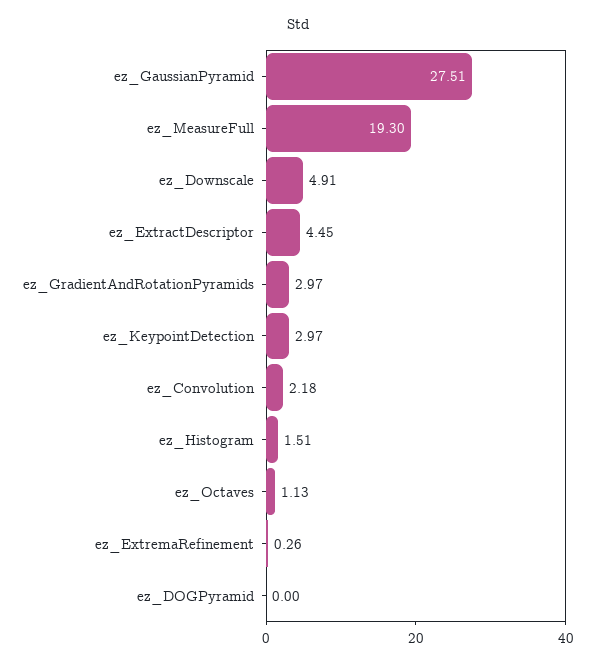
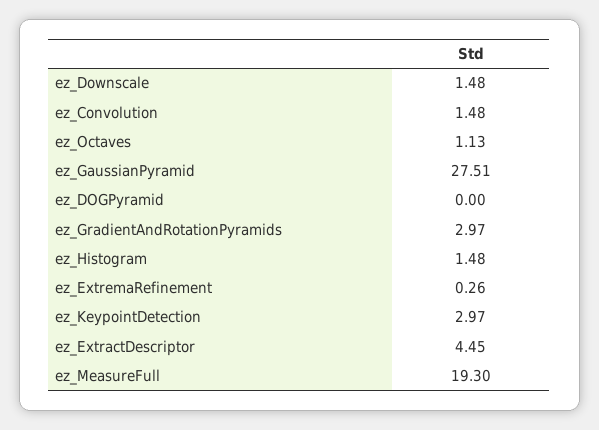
ez_Downscale: 4.91 -> 1.48
ez_Convolution: 2.18 -> 1.48
ez_Histogram: 1.51 -> 1.48

